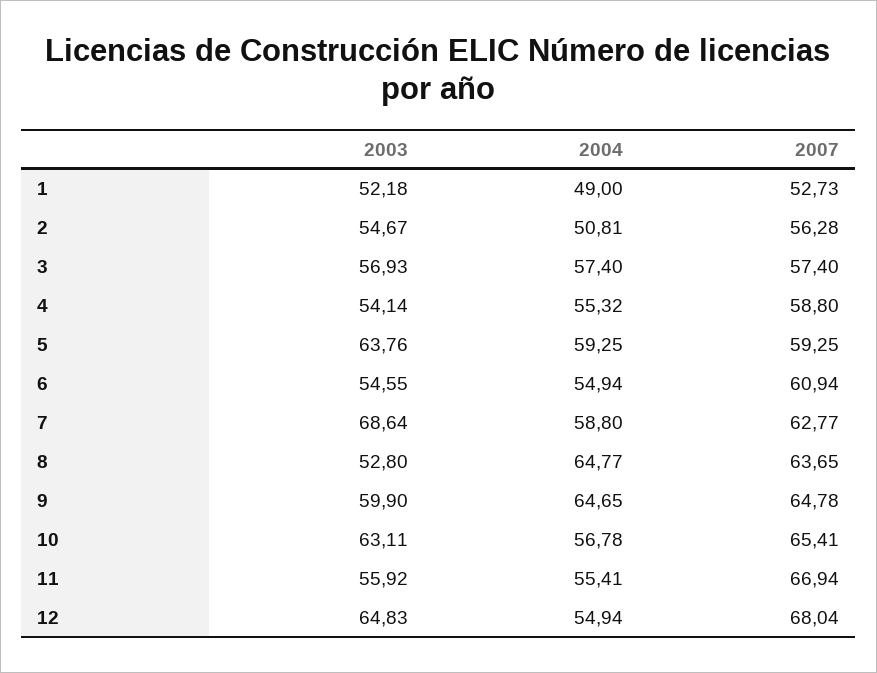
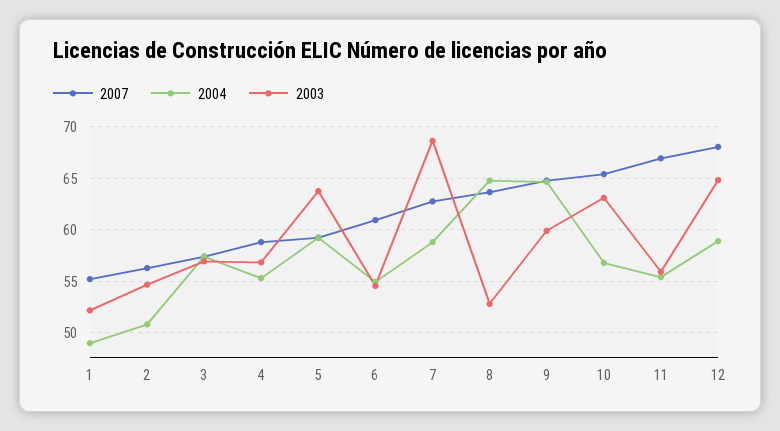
2007, 1: 52.73 -> 55
2003, 4: 54.14 -> 57
2004, 12: 54.94 -> 59

